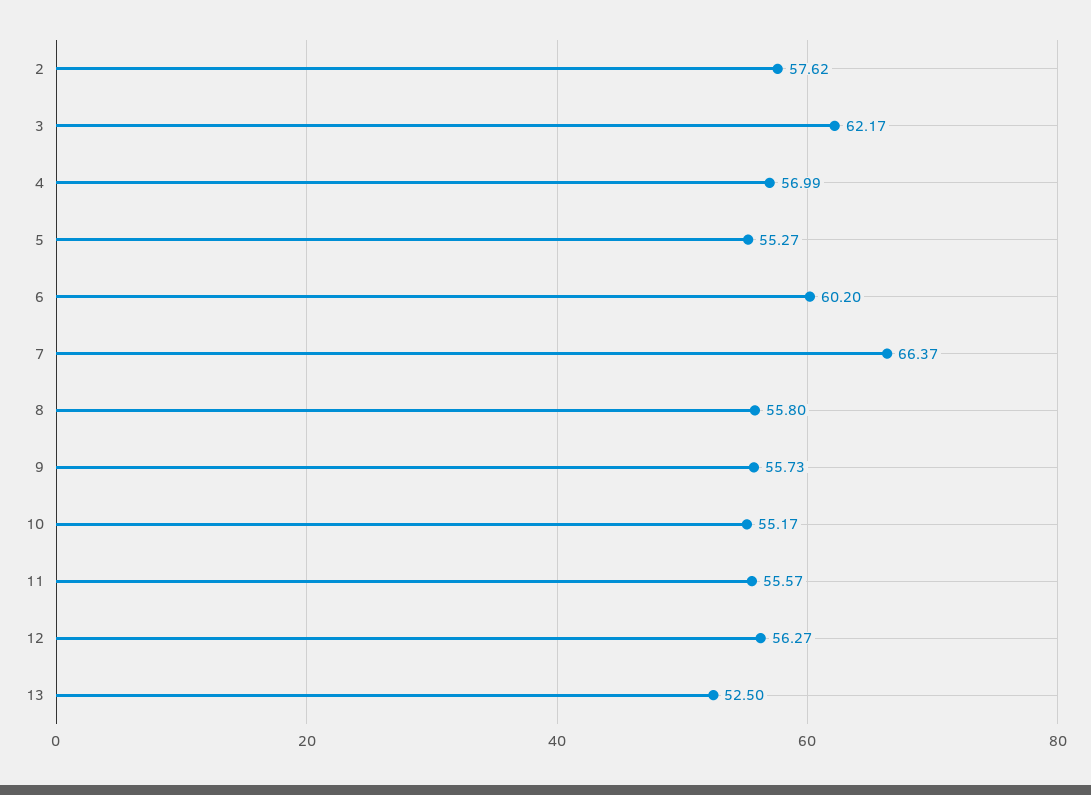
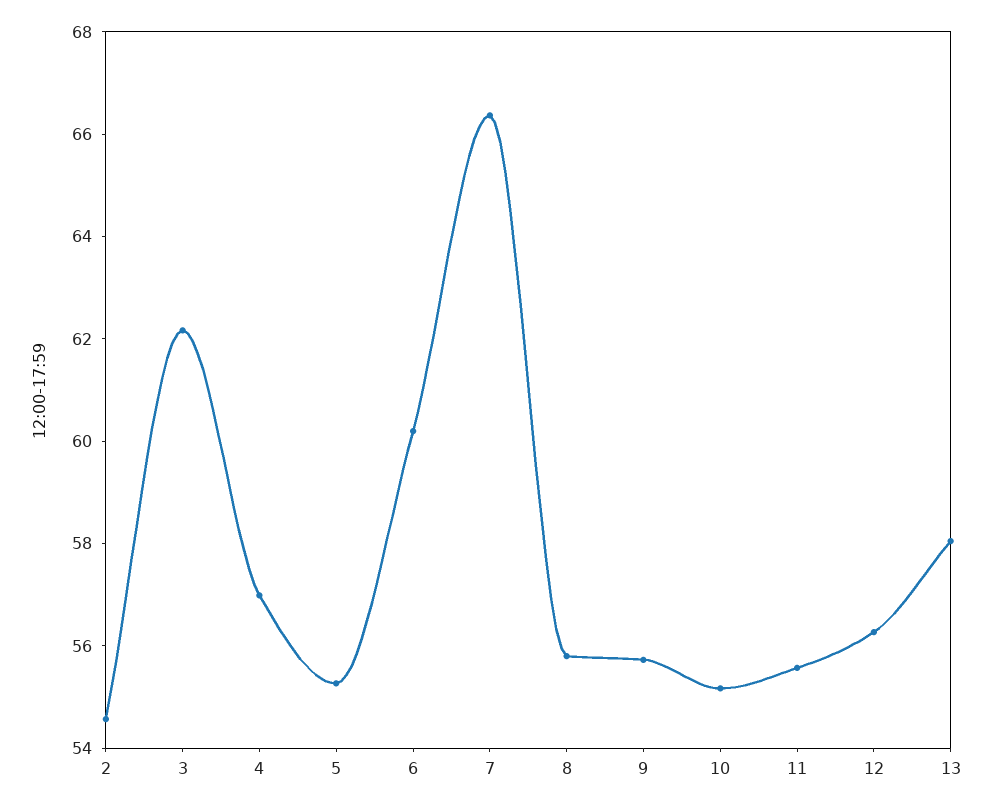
2: 57.62 -> 54.5
13: 52.5 -> 58

